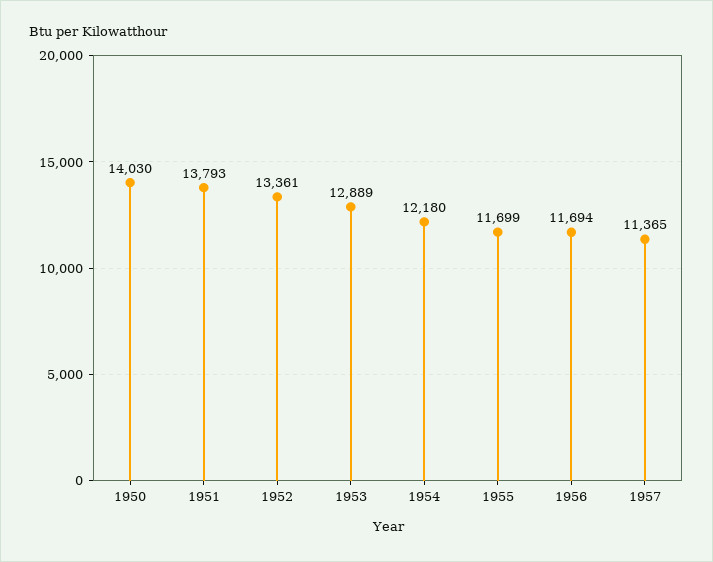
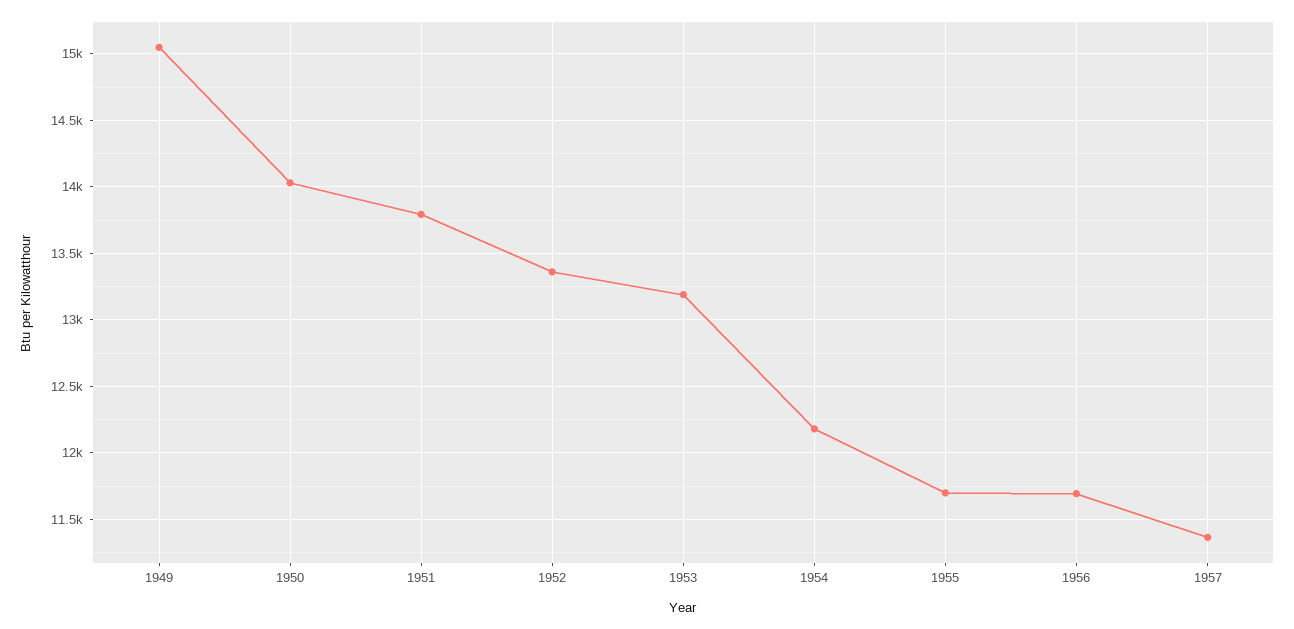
1953: 12889 -> 13200
1949: none -> 15050

